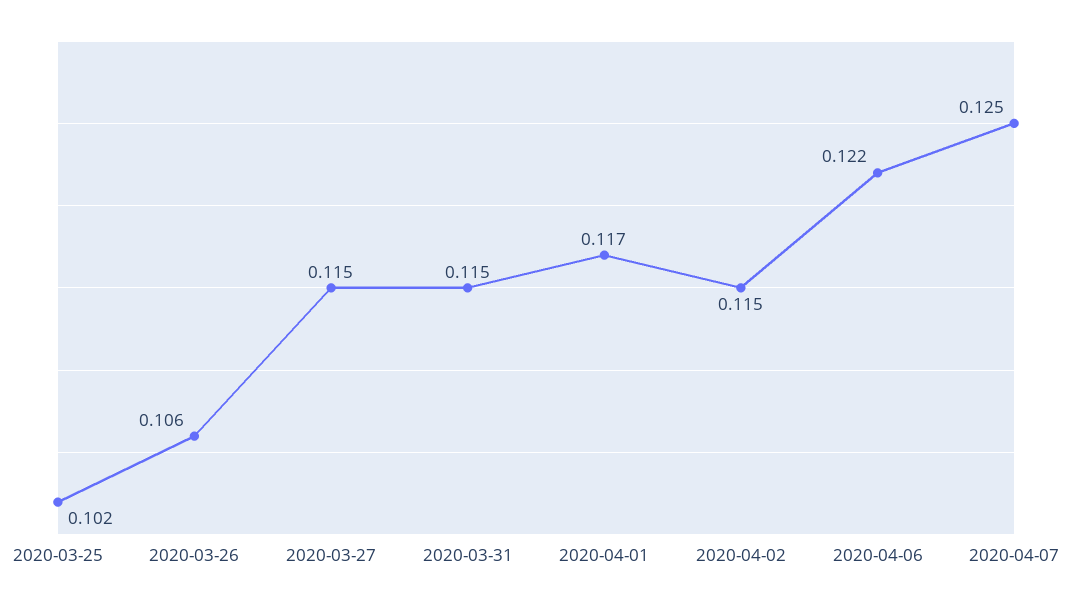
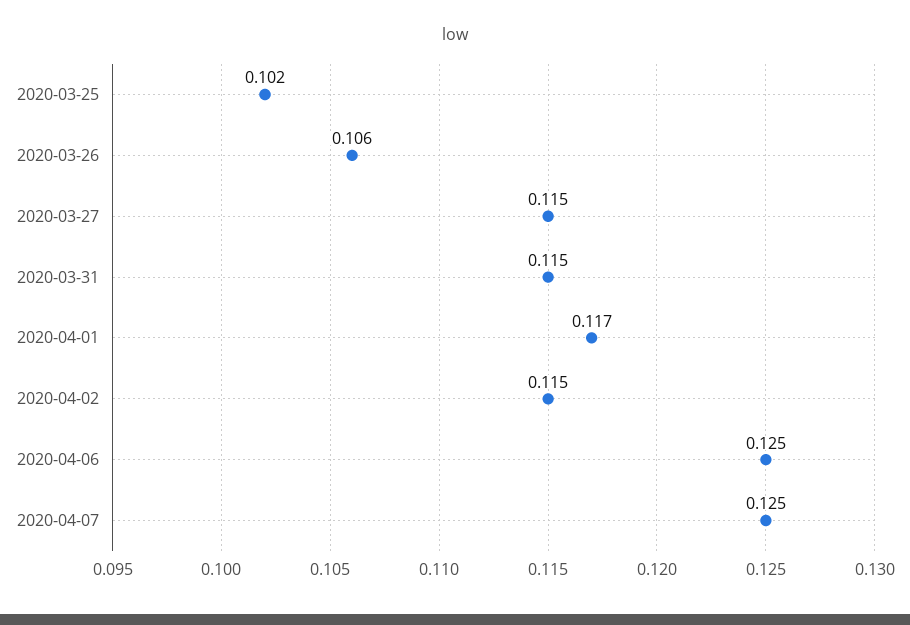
2020-04-06: 0.122 -> 0.125

